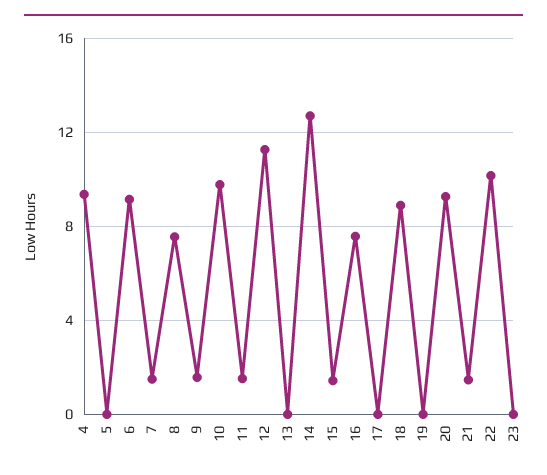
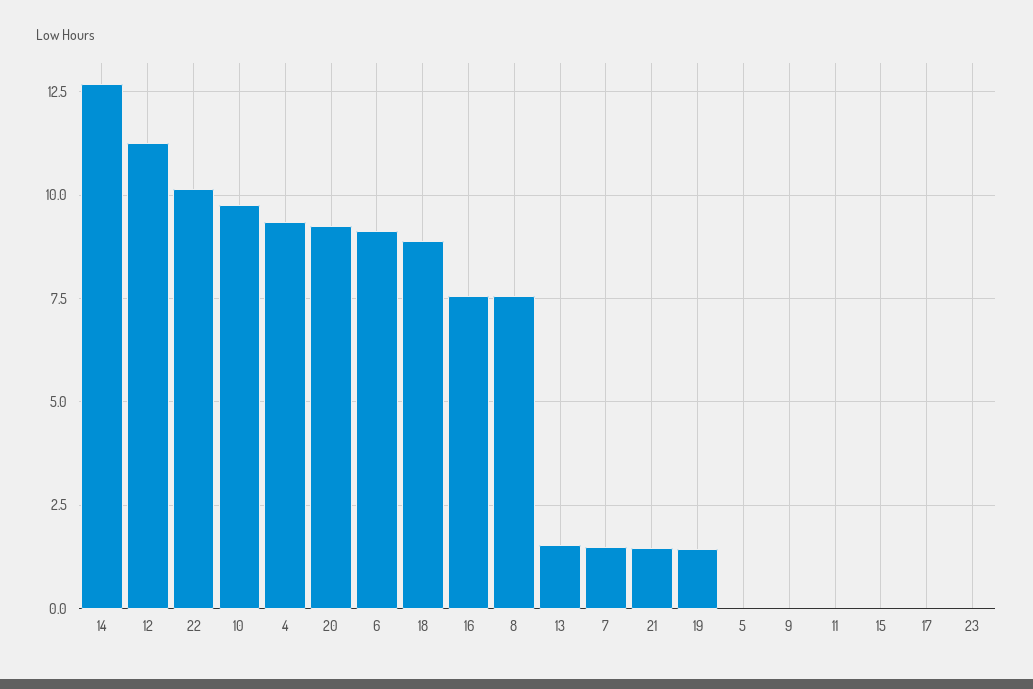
9: 1.5 -> 0
11: 1.5 -> 0
13: 0 -> 1.5
15: 1.5 -> 0
19: 0 -> 1.5

